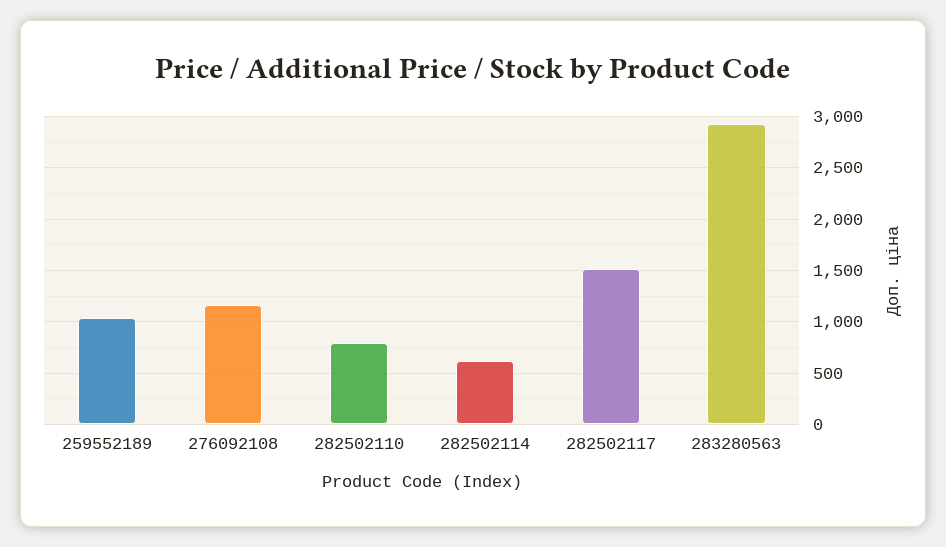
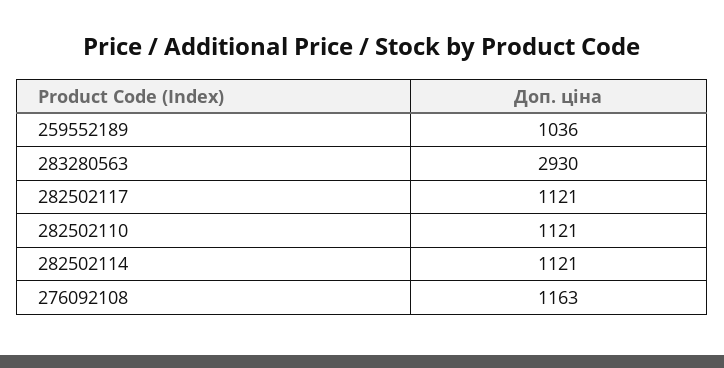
282502110: 800 -> 1121
282502114: 600 -> 1121
282502117: 1500 -> 1121

